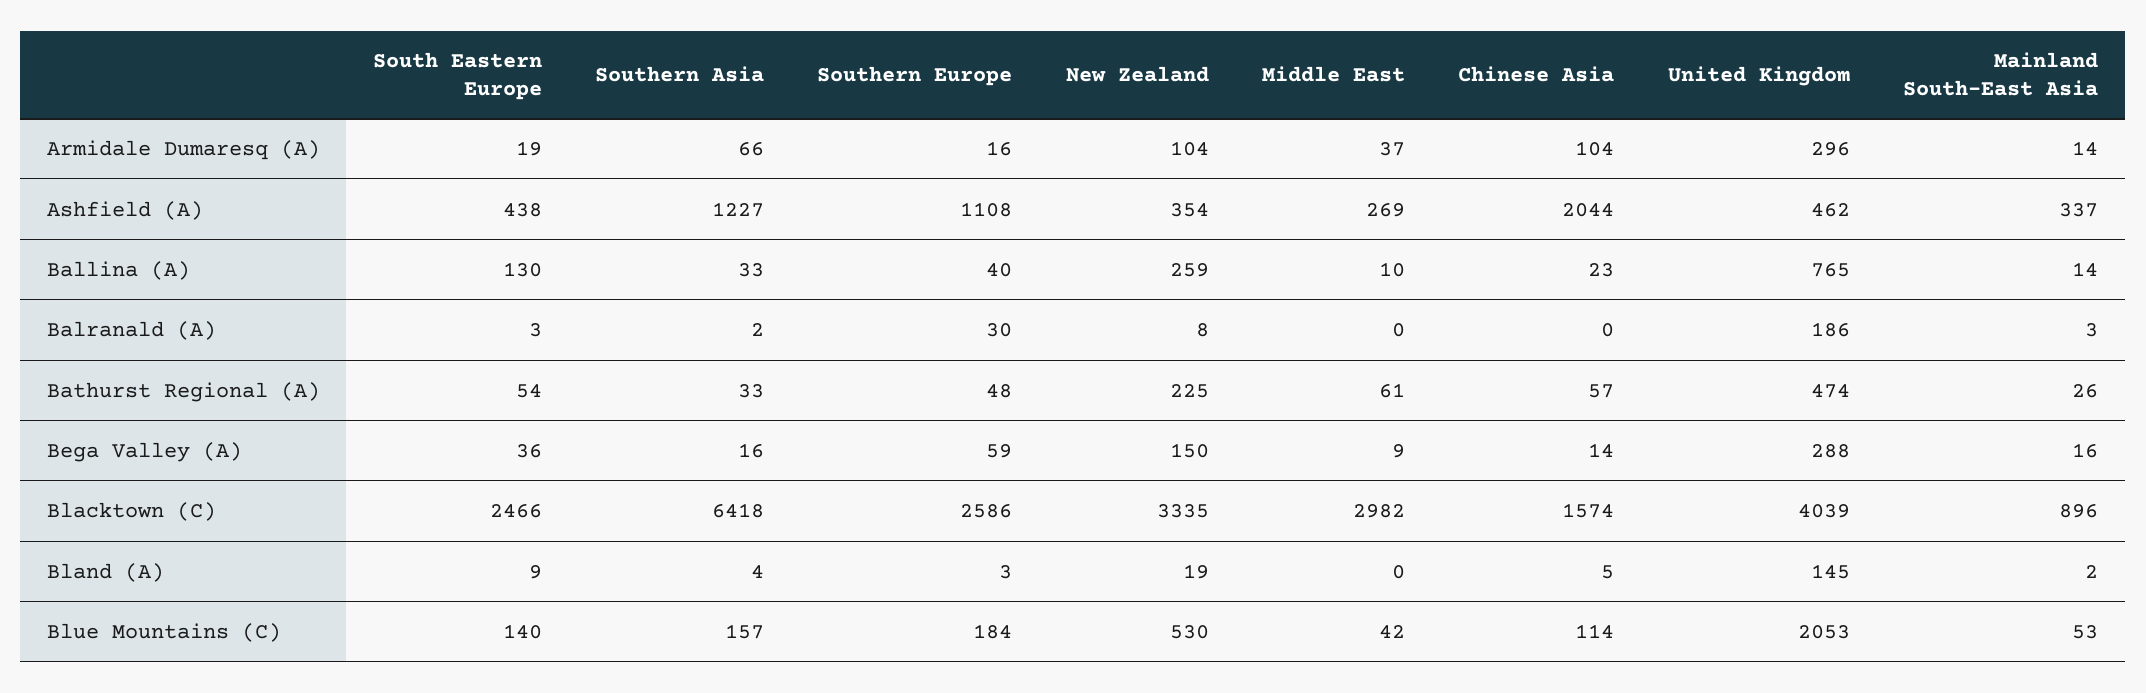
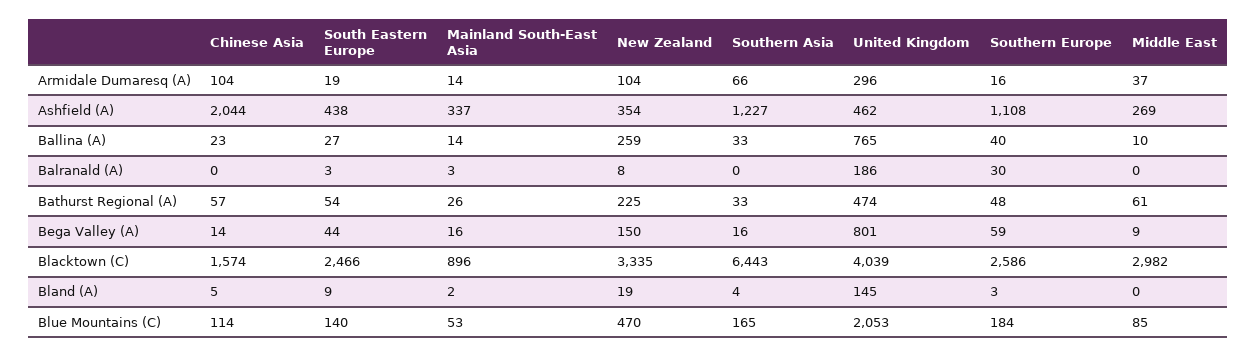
South Eastern Europe, Ballina (A): 130 -> 27
Southern Asia, Balranald (A): 2 -> 0
South Eastern Europe, Bega Valley (A): 36 -> 44
United Kingdom, Bega Valley (A): 288 -> 801
Southern Asia, Blacktown (C): 6418 -> 6443
Southern Asia, Blue Mountains (C): 157 -> 165
New Zealand, Blue Mountains (C): 530 -> 470
Middle East, Blue Mountains (C): 42 -> 85

